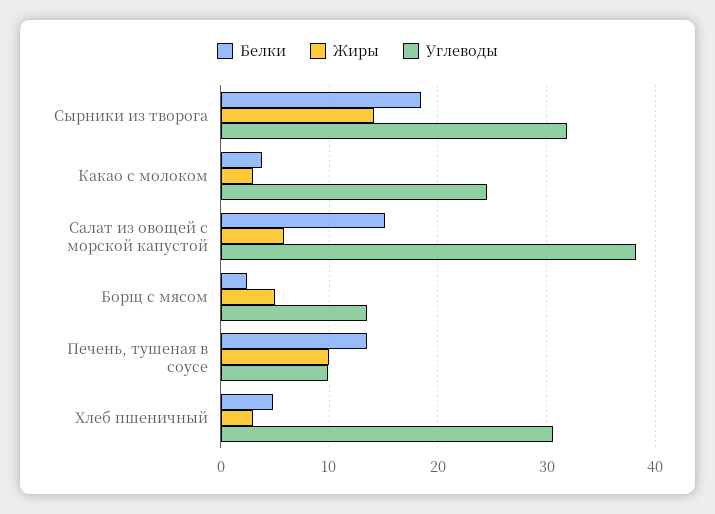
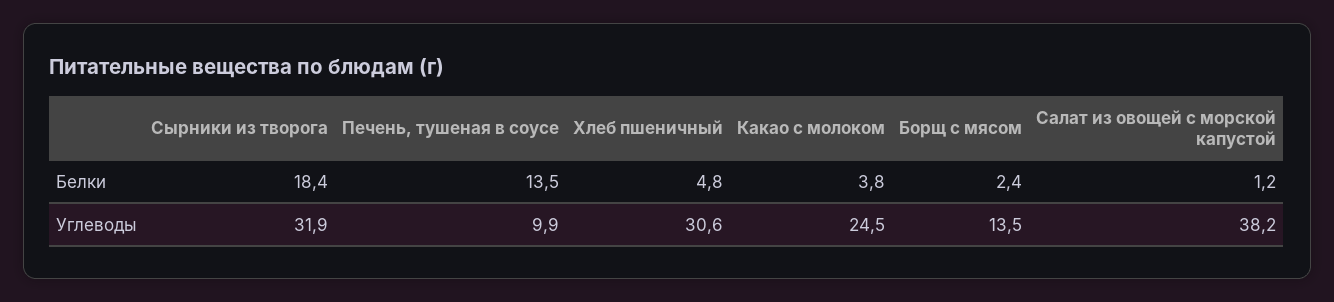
Жиры, Сырники из творога: 14 -> none
Жиры, Какао с молоком: 3 -> none
Белки, Салат из овощей с морской капустой: 15 -> 1.2
Жиры, Салат из овощей с морской капустой: 6 -> none
Жиры, Борщ с мясом: 5 -> none
Жиры, Печень, тушеная в соусе: 10 -> none
Жиры, Хлеб пшеничный: 3 -> none

